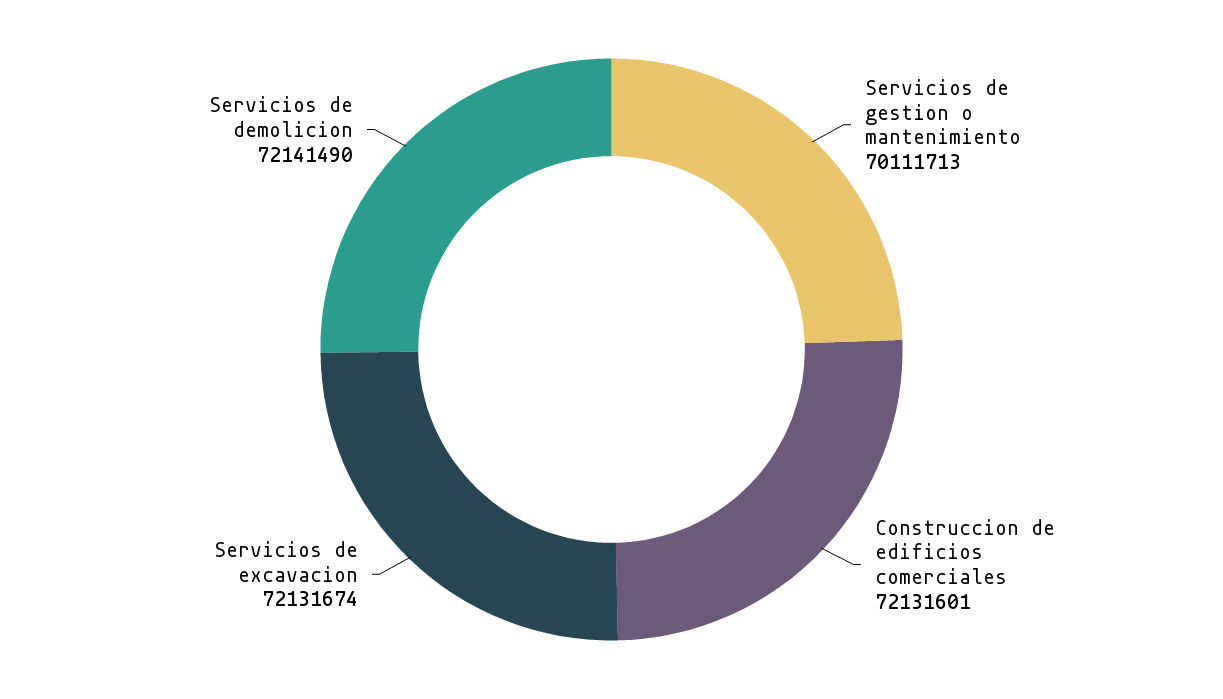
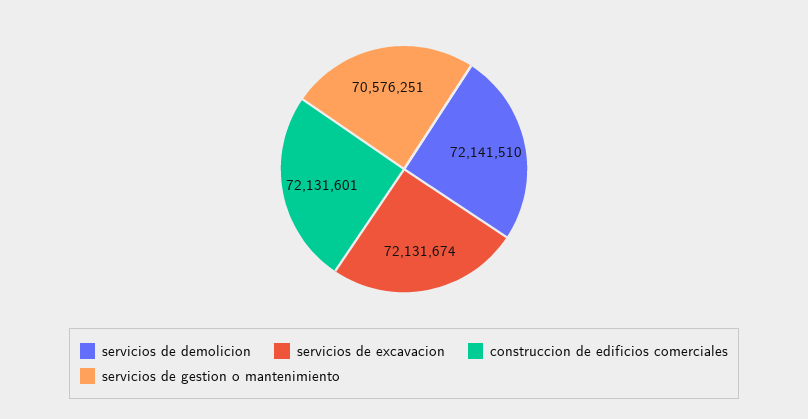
Servicios de gestion o mantenimiento: 70111713 -> 70576251
Servicios de demolicion: 72141490 -> 72141510

